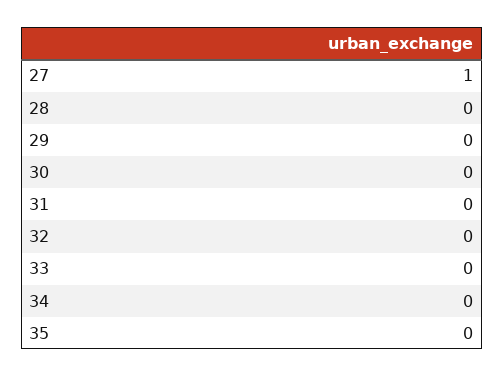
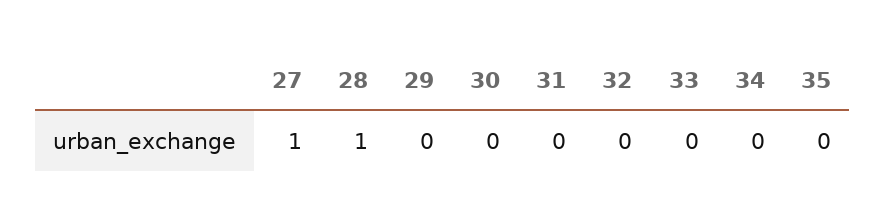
28: 0 -> 1

